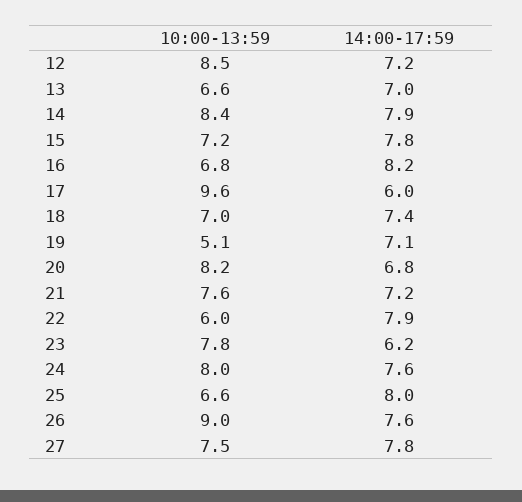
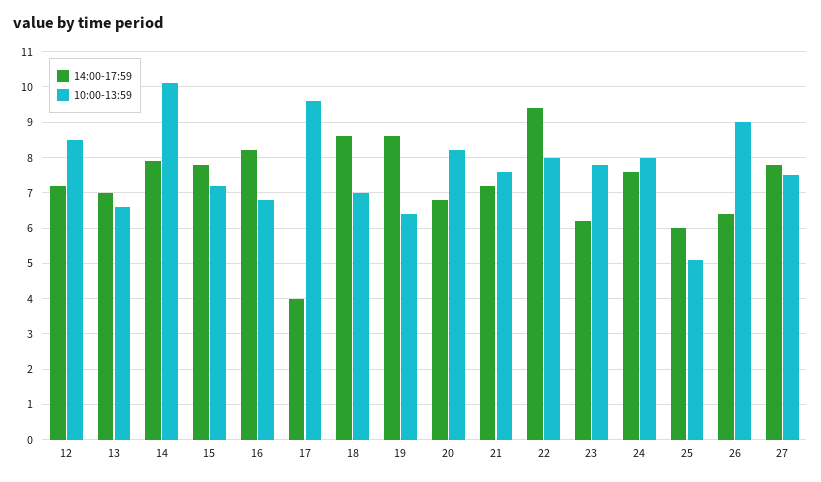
10:00-13:59, 14: 8.4 -> 10
14:00-17:59, 17: 6 -> 4
14:00-17:59, 18: 7.4 -> 8.5
10:00-13:59, 19: 5.1 -> 6.5
14:00-17:59, 19: 7.1 -> 8.5
10:00-13:59, 22: 6 -> 8
14:00-17:59, 22: 7.9 -> 9.5
10:00-13:59, 25: 6.6 -> 5
14:00-17:59, 25: 8 -> 6
14:00-17:59, 26: 7.6 -> 6.5

